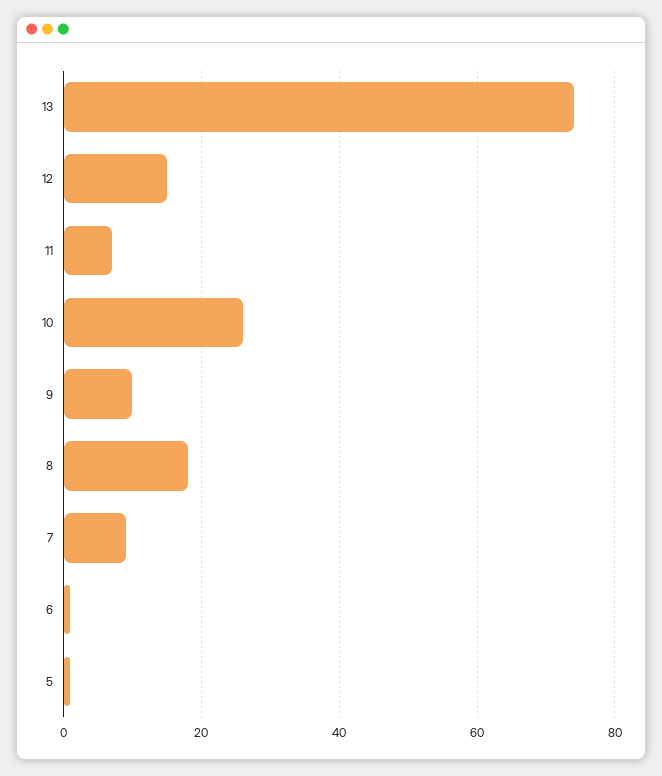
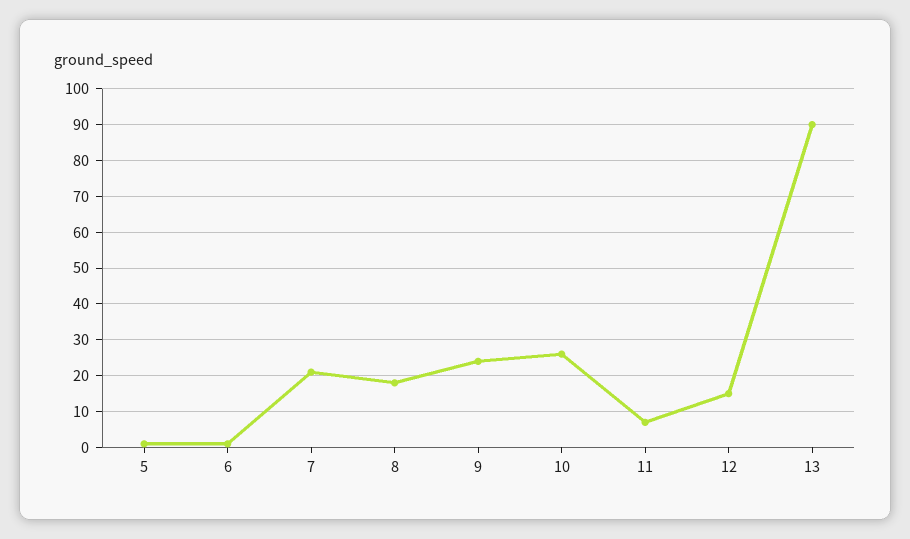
13: 75 -> 90
9: 10 -> 25
7: 10 -> 20

